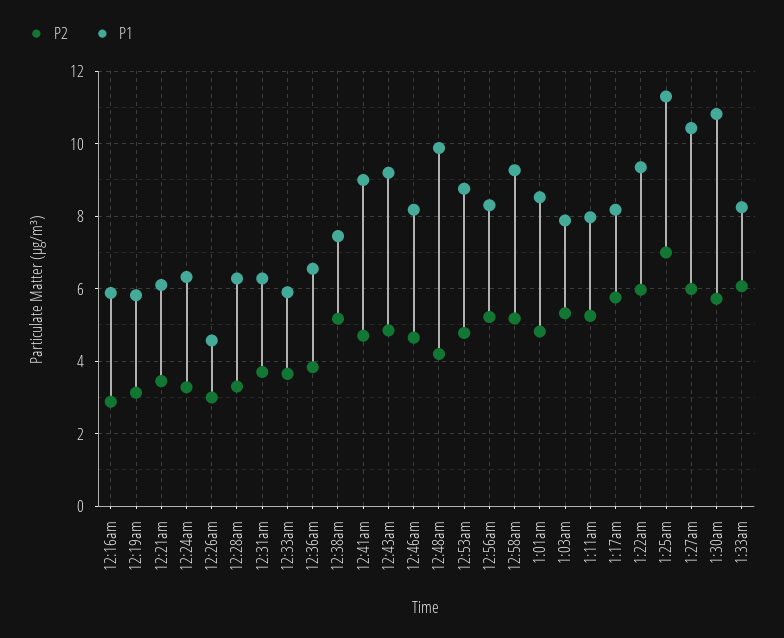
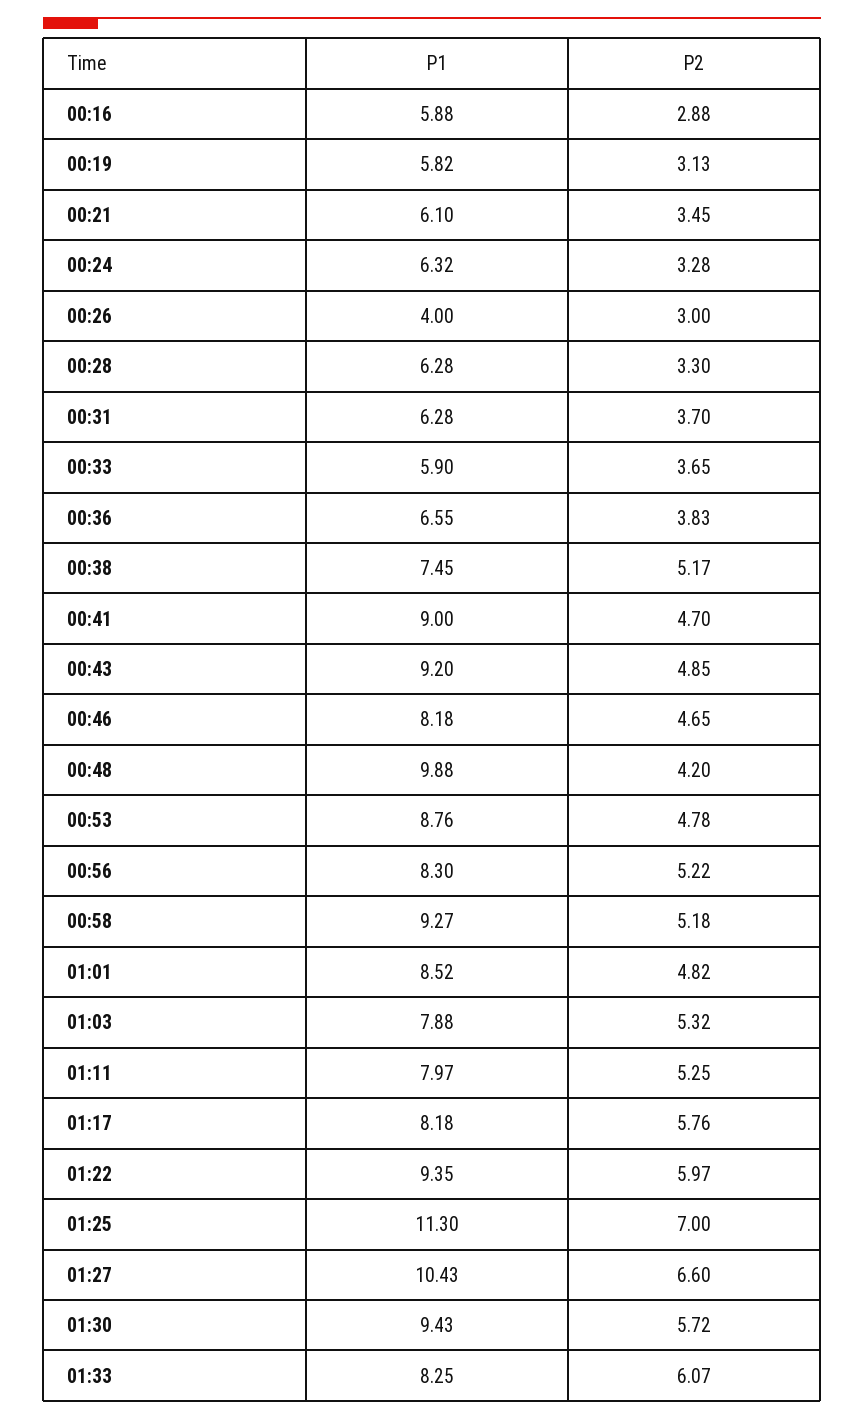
P1, 12:26am: 4.6 -> 4
P2, 1:27am: 6 -> 6.6
P1, 1:30am: 10.8 -> 9.43

